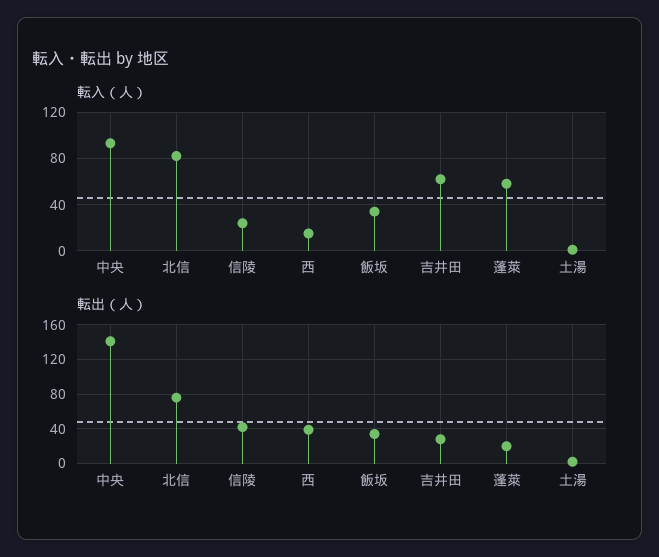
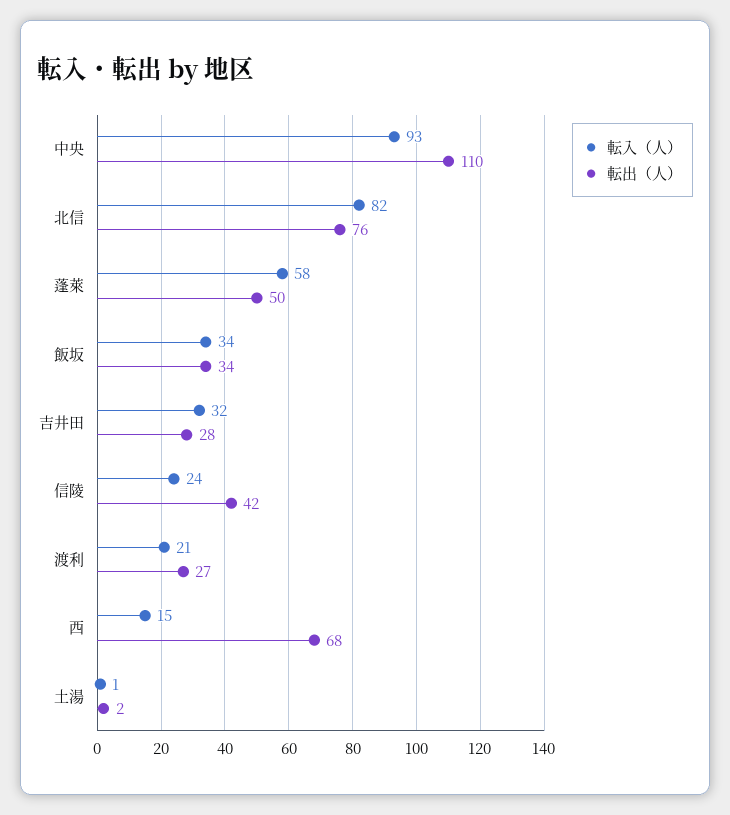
転入（人）, 吉井田: 60 -> 32
転出（人）, 中央: 140 -> 110
転出（人）, 西: 40 -> 68
転出（人）, 蓬萊: 20 -> 50
転入（人）, 渡利: none -> 21
転出（人）, 渡利: none -> 27

